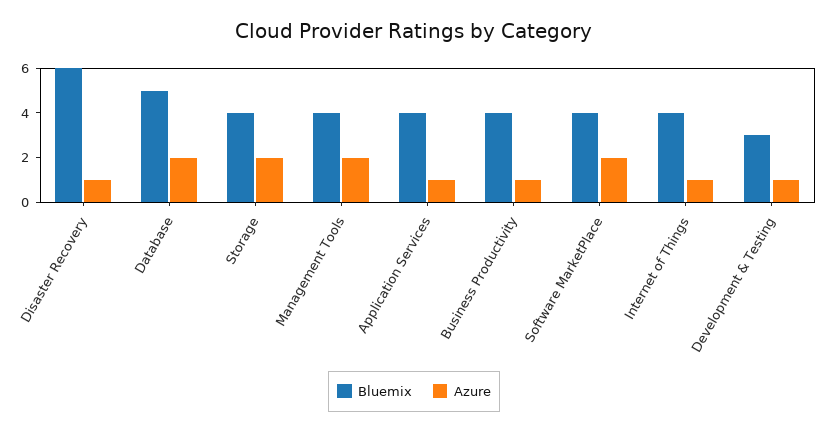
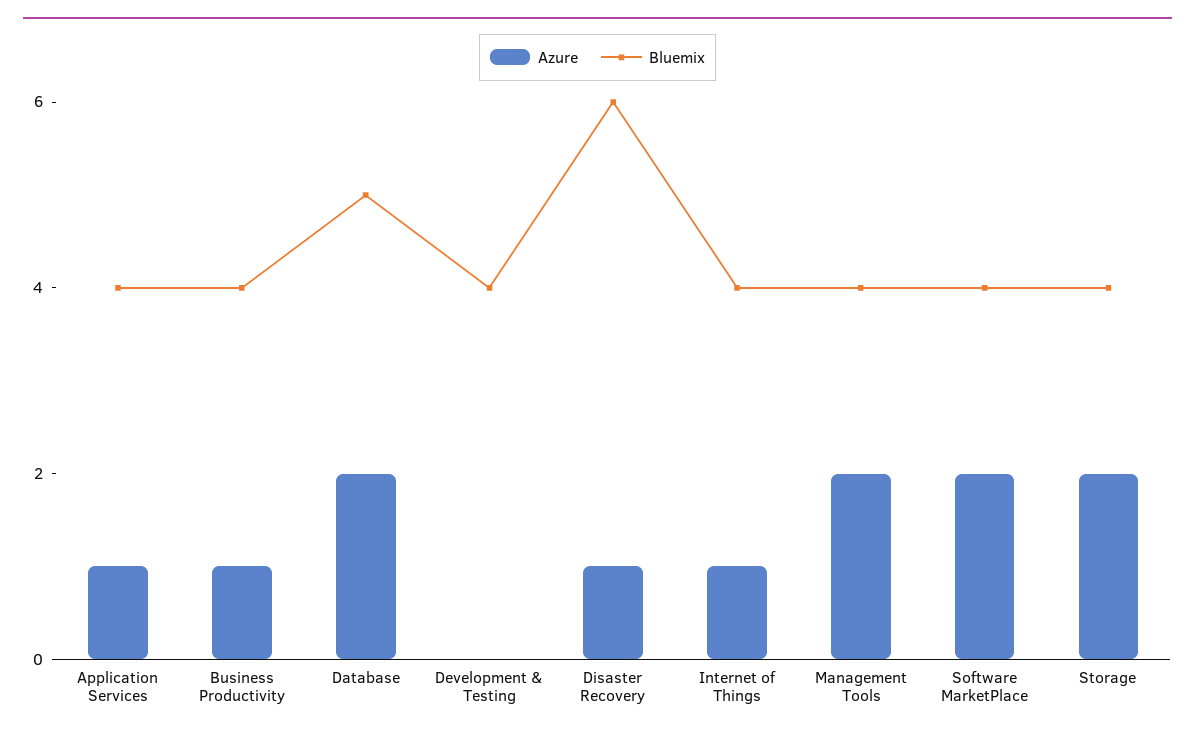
Bluemix, Development & Testing: 3 -> 4
Azure, Development & Testing: 1 -> 0

